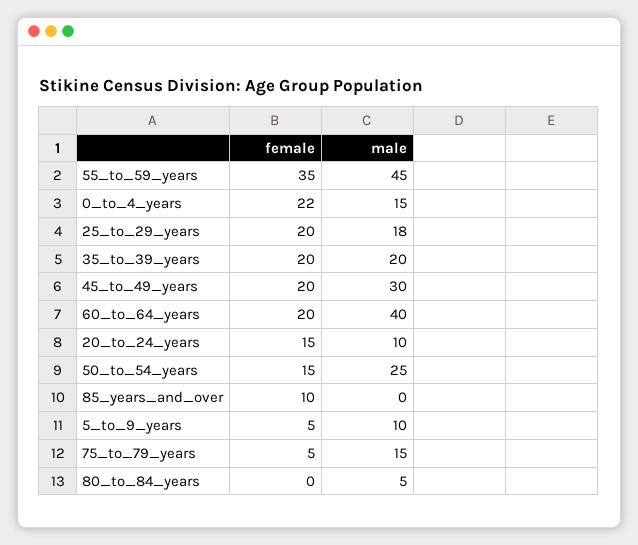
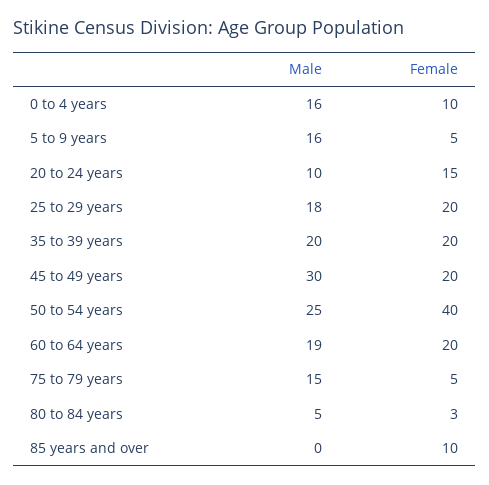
female, 55_to_59_years: 35 -> none
male, 55_to_59_years: 45 -> none
female, 0_to_4_years: 22 -> 10
male, 0_to_4_years: 15 -> 16
male, 60_to_64_years: 40 -> 19
female, 50_to_54_years: 15 -> 40
male, 5_to_9_years: 10 -> 16
female, 80_to_84_years: 0 -> 3

